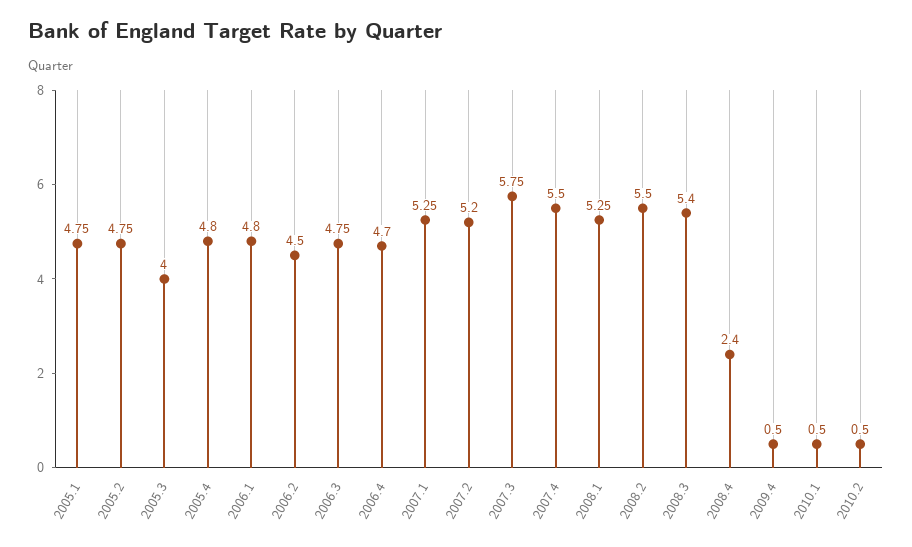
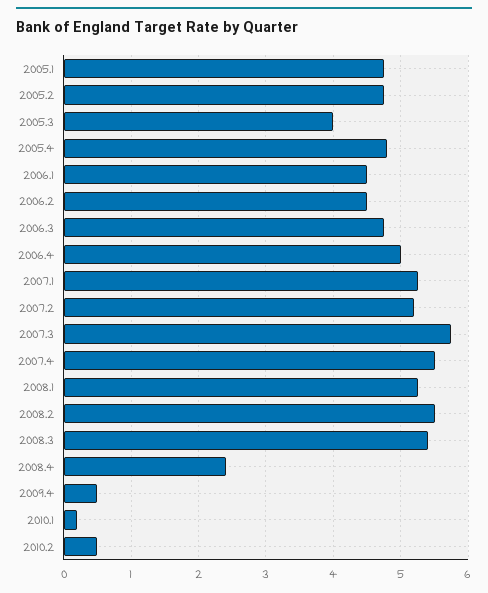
2006.1: 4.8 -> 4.5
2006.4: 4.7 -> 5
2010.1: 0.5 -> 0.2

